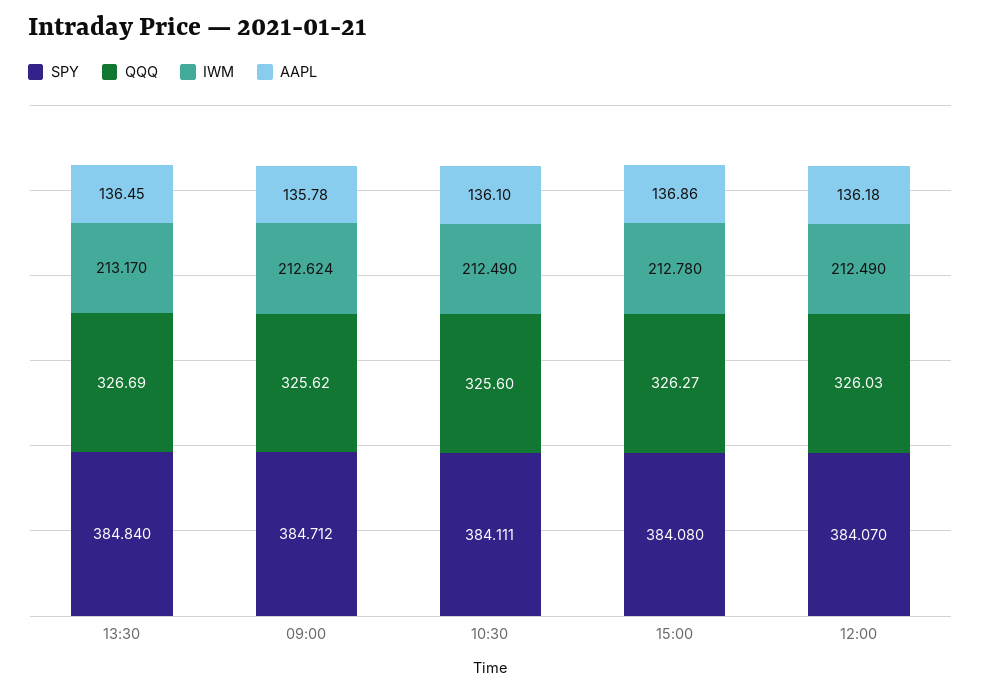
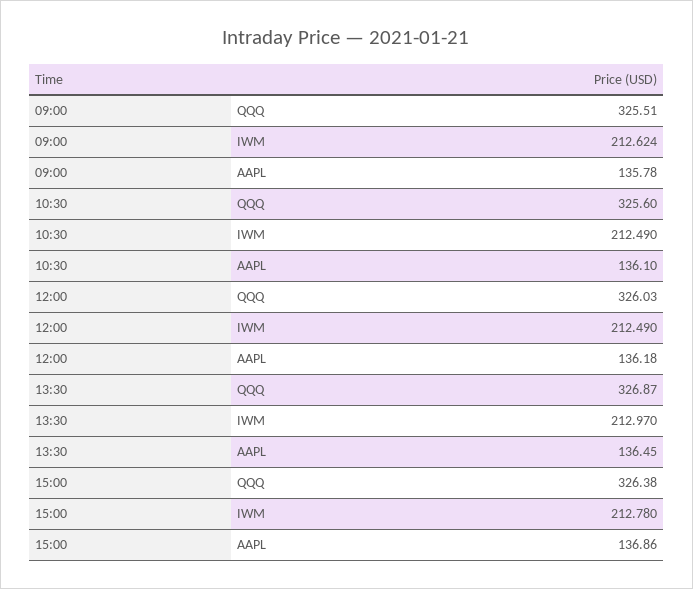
SPY, 13:30: 384.84 -> none
QQQ, 13:30: 326.69 -> 326.87
IWM, 13:30: 213.17 -> 212.97
SPY, 09:00: 384.712 -> none
QQQ, 09:00: 325.62 -> 325.51
SPY, 10:30: 384.111 -> none
SPY, 15:00: 384.08 -> none
QQQ, 15:00: 326.27 -> 326.38
SPY, 12:00: 384.07 -> none

